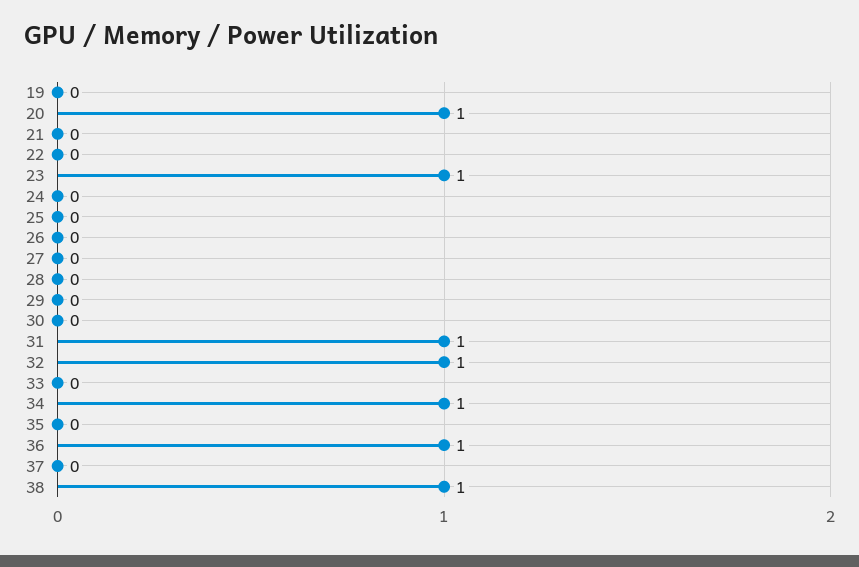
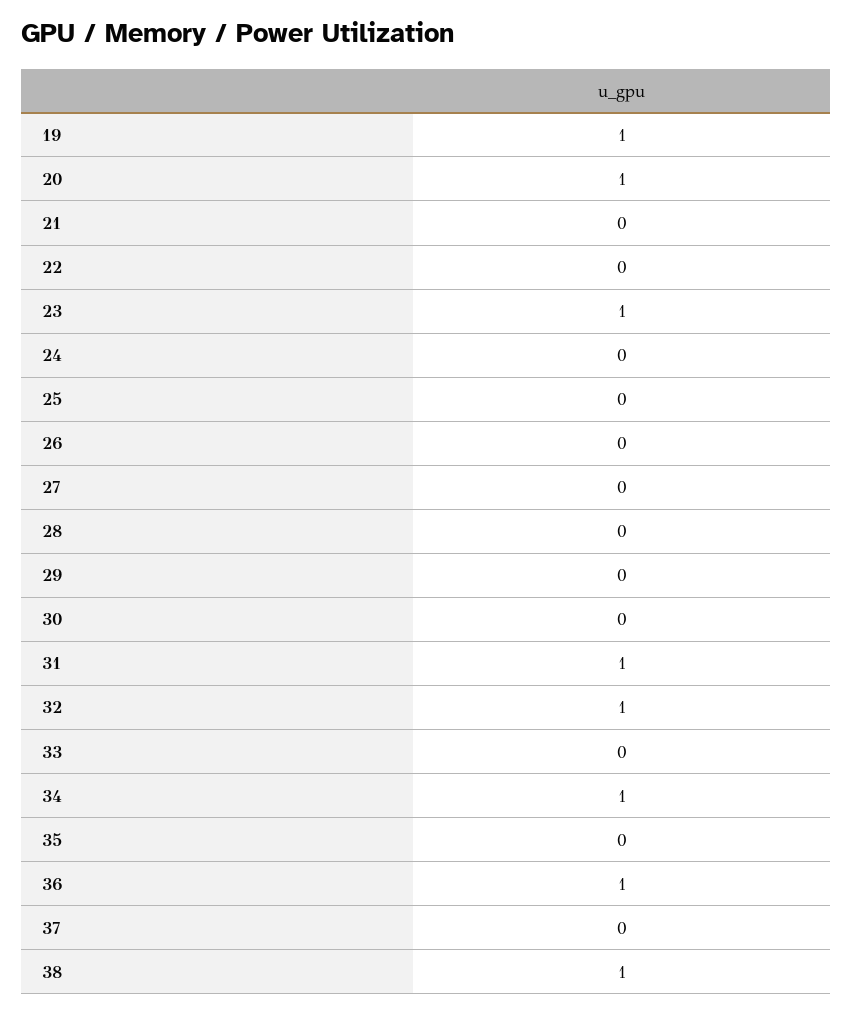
19: 0 -> 1

